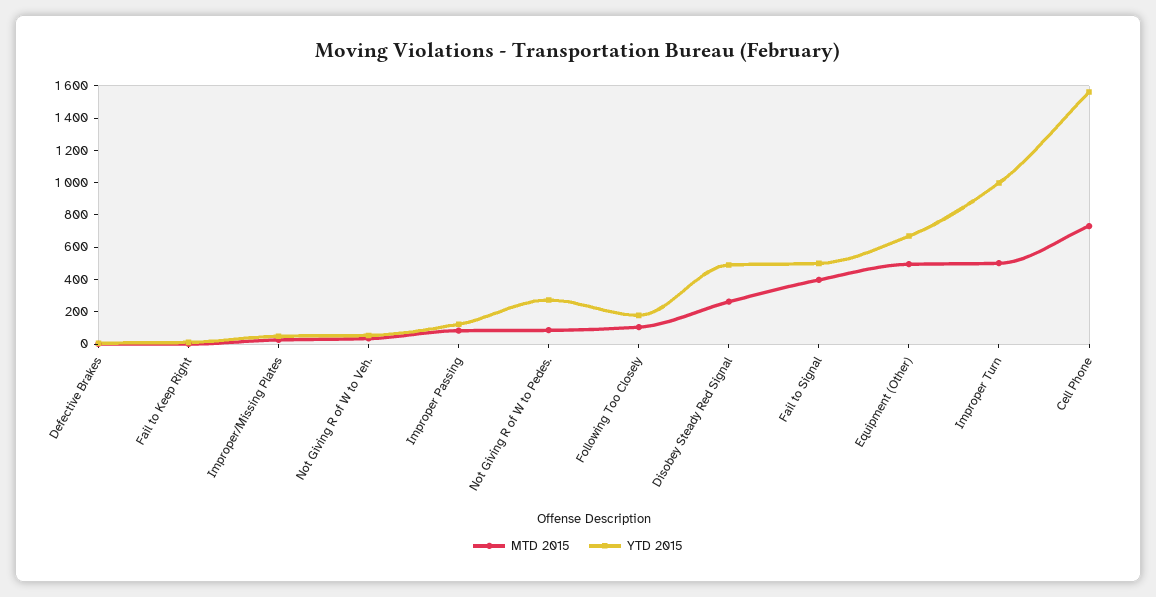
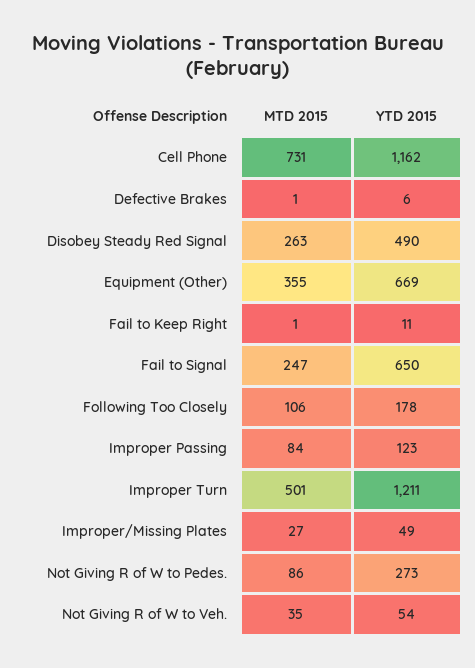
MTD 2015, Fail to Signal: 400 -> 247
YTD 2015, Fail to Signal: 500 -> 650
MTD 2015, Equipment (Other): 500 -> 355
YTD 2015, Improper Turn: 1000 -> 1211
YTD 2015, Cell Phone: 1550 -> 1162

